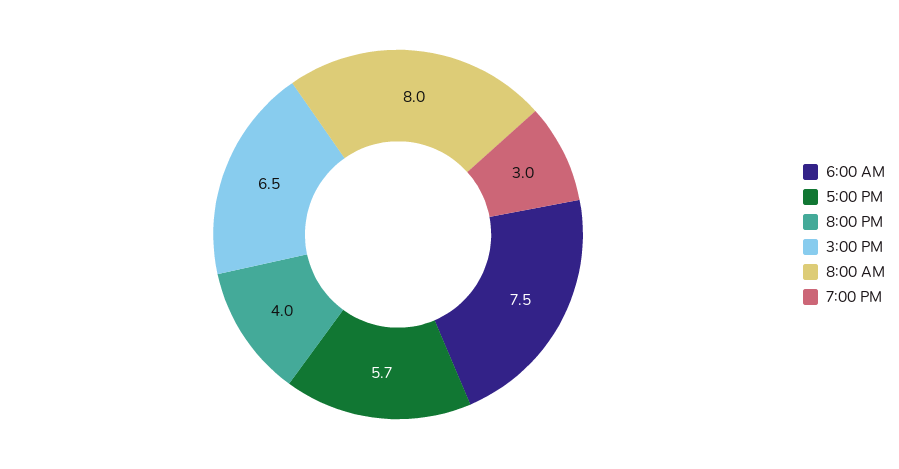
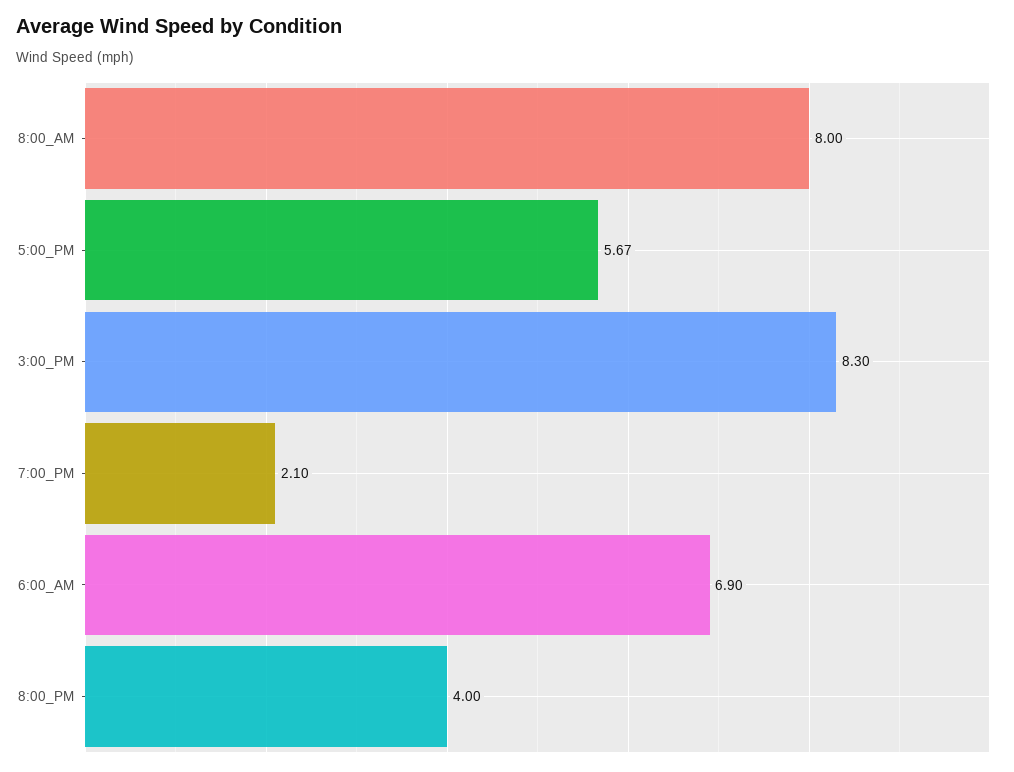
6:00 AM: 7.5 -> 6.9
3:00 PM: 6.5 -> 8.3
7:00 PM: 3 -> 2.1

